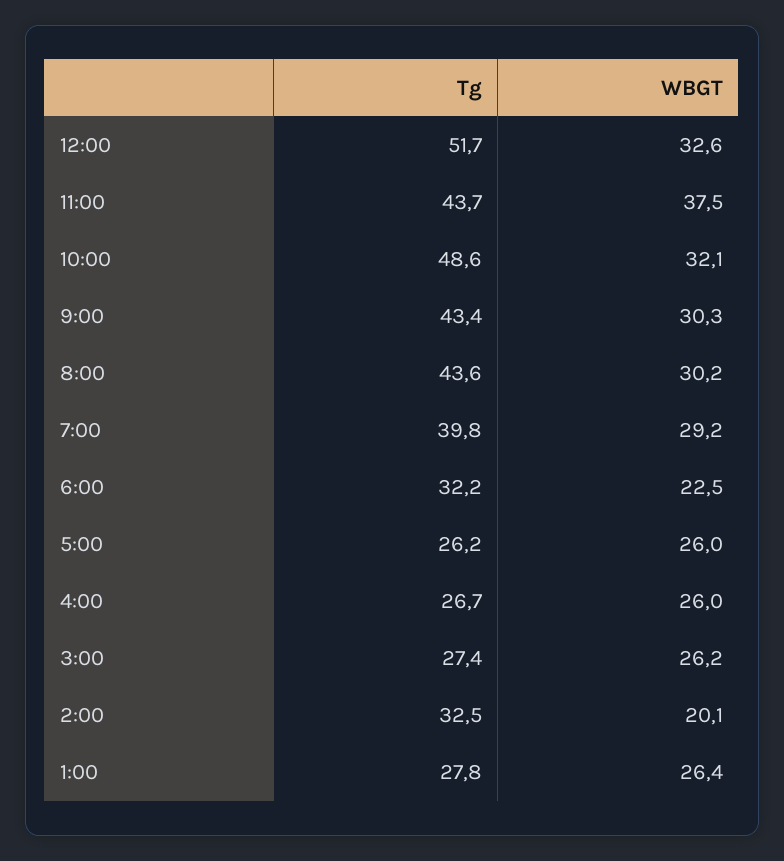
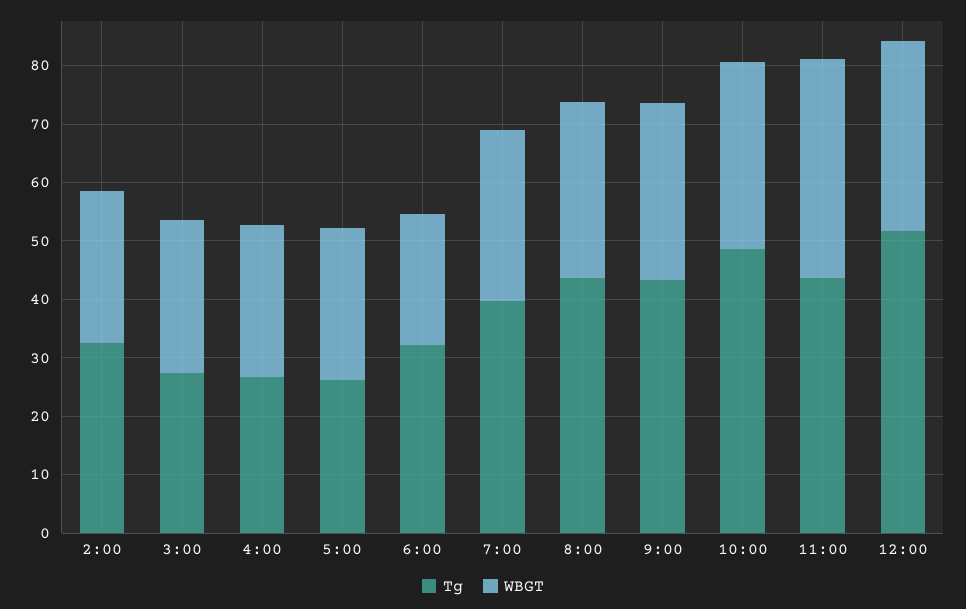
WBGT, 2:00: 20.1 -> 26
Tg, 1:00: 27.8 -> none
WBGT, 1:00: 26.4 -> none

